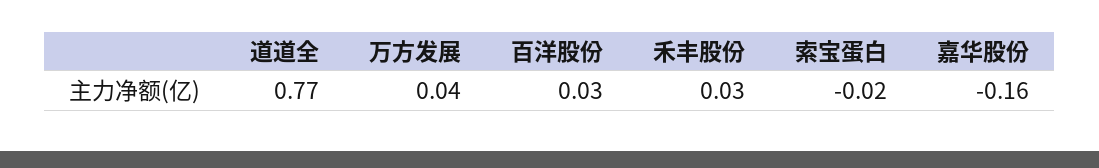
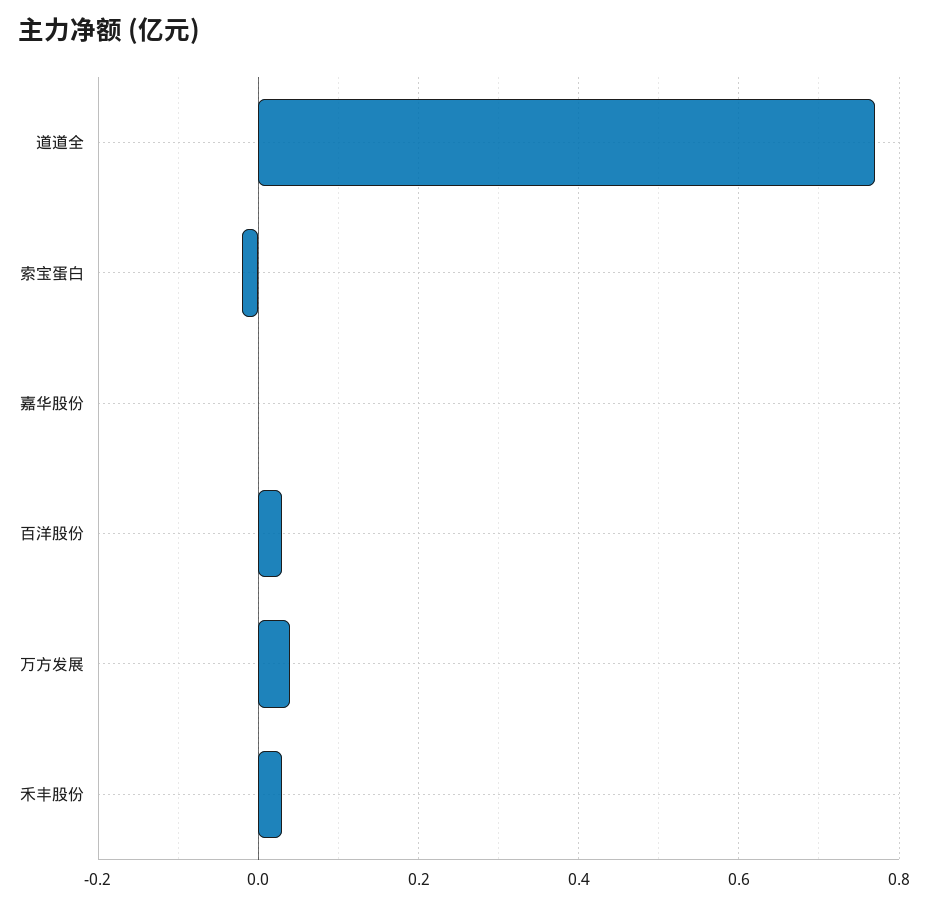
嘉华股份: -0.16 -> 0

